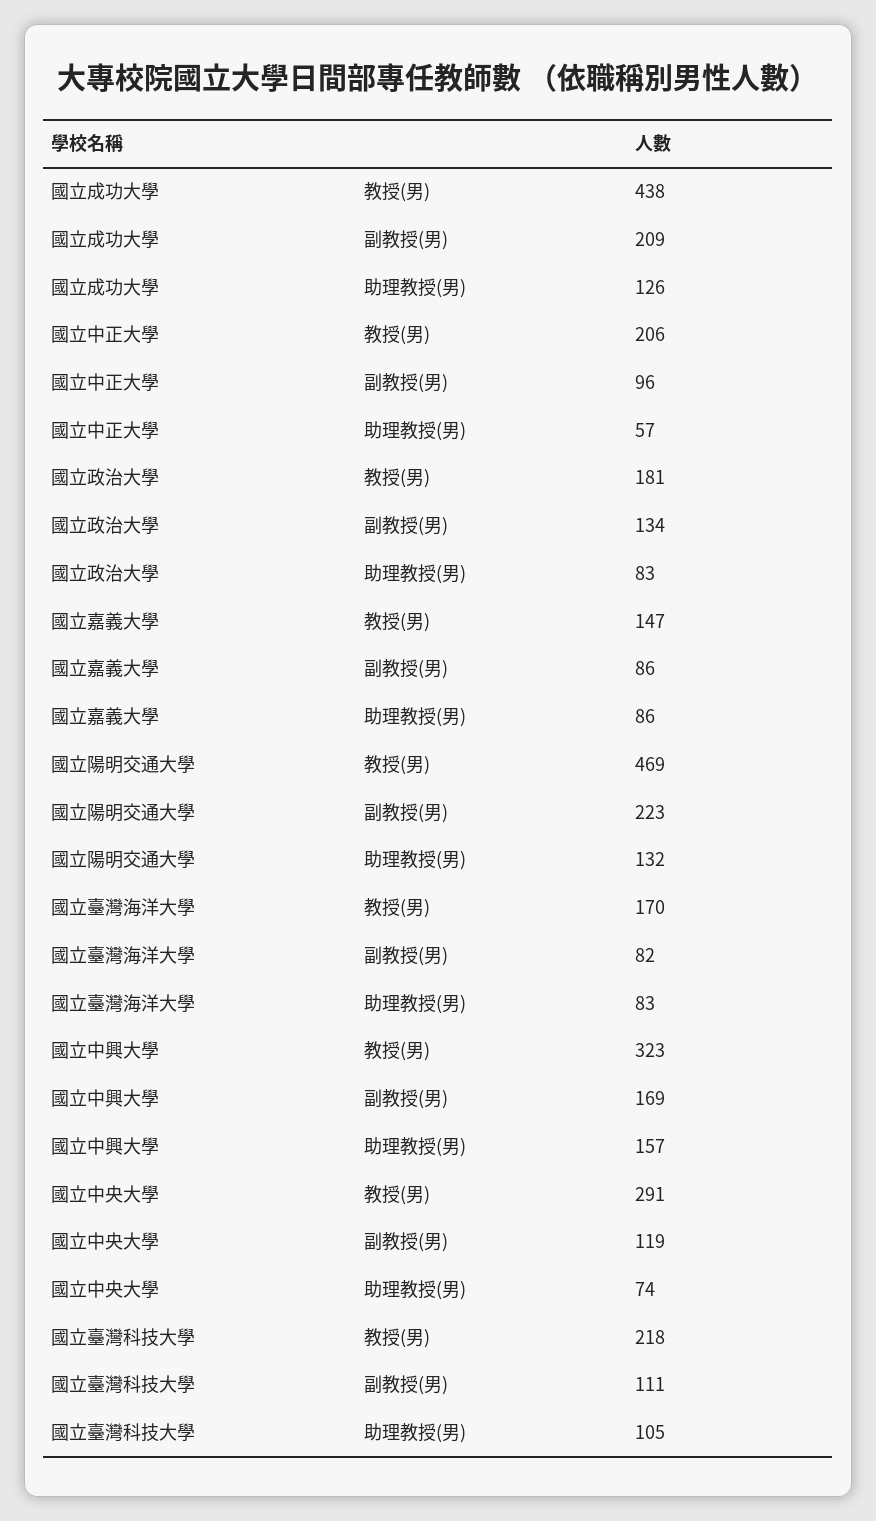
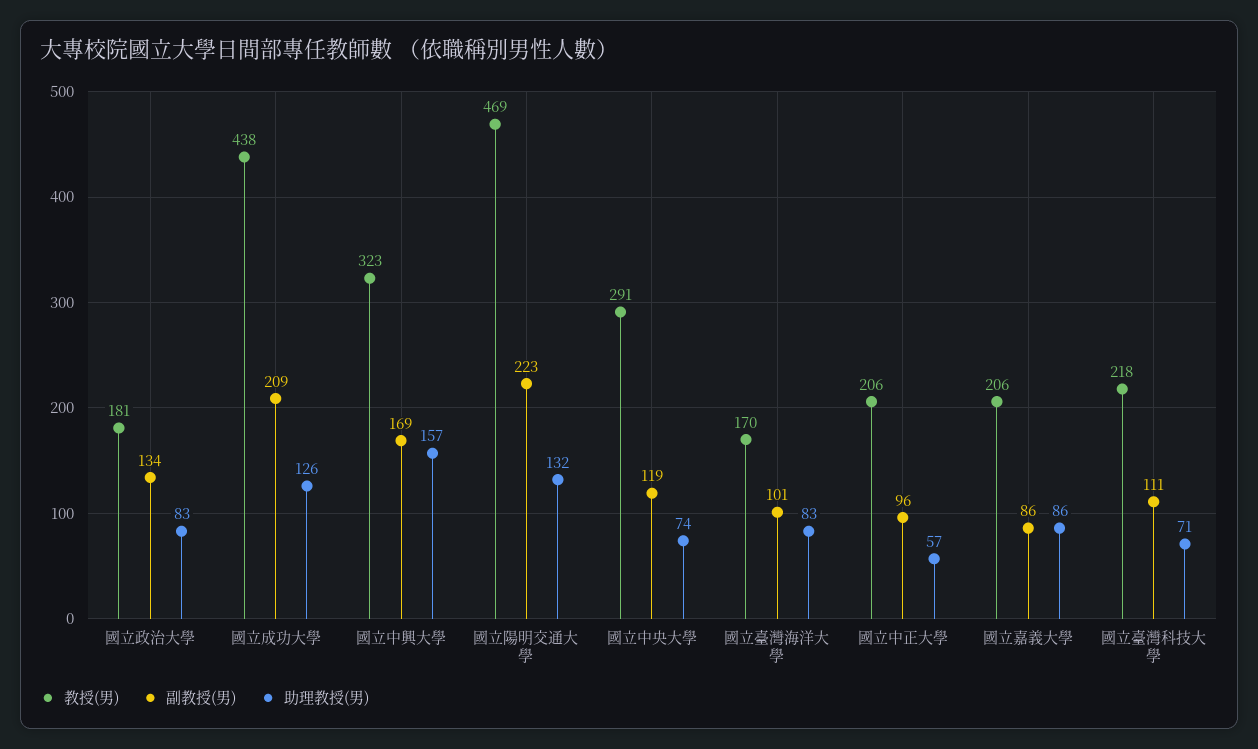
教授(男), 國立嘉義大學: 147 -> 206
副教授(男), 國立臺灣海洋大學: 82 -> 101
助理教授(男), 國立臺灣科技大學: 105 -> 71

